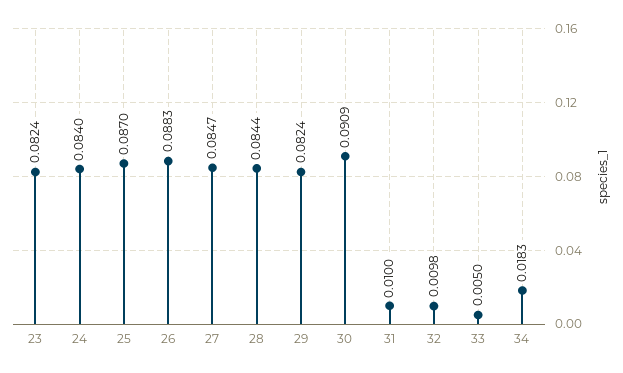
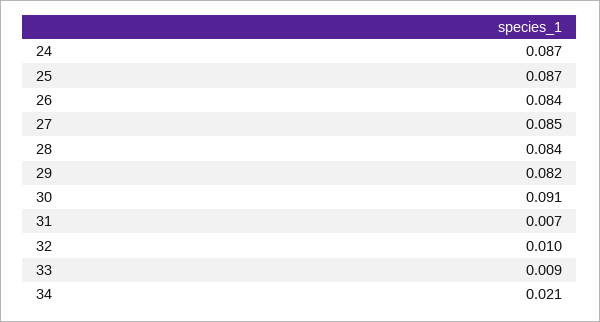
23: 0.0824 -> none
24: 0.084 -> 0.087
26: 0.0883 -> 0.084
31: 0.01 -> 0.007
33: 0.005 -> 0.009
34: 0.0183 -> 0.021

